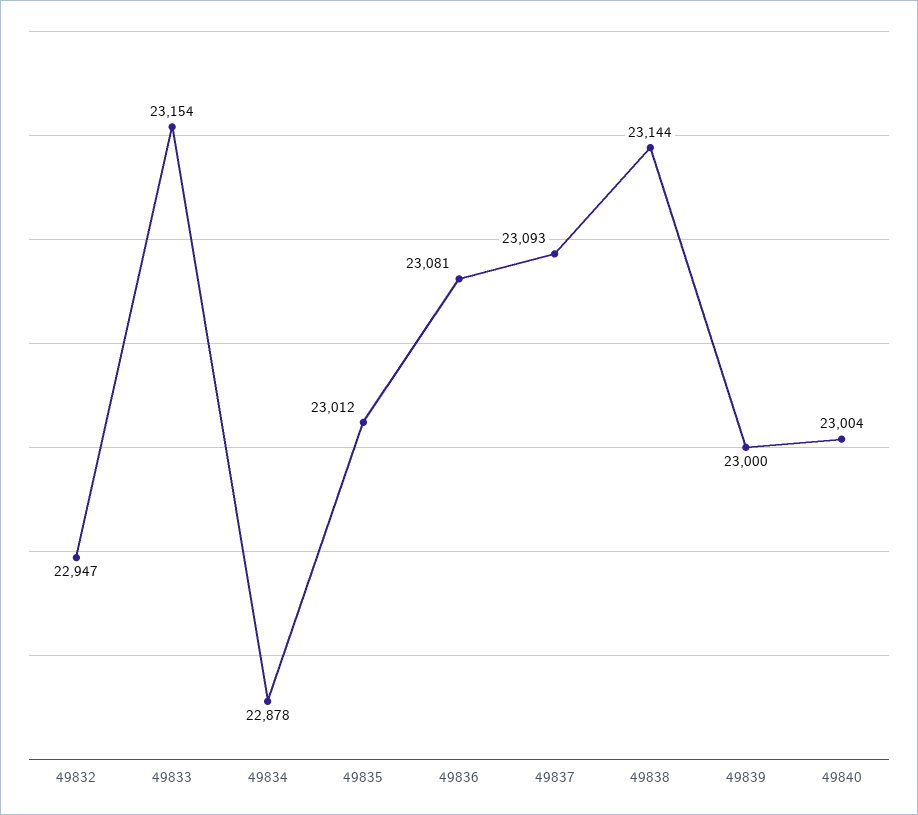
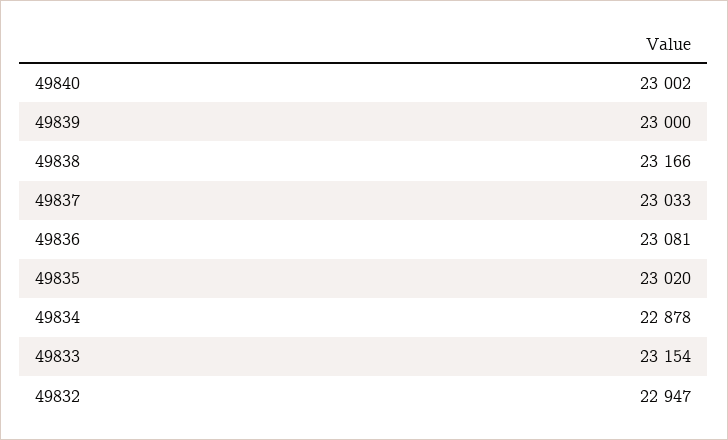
49835: 23012 -> 23020
49837: 23093 -> 23033
49838: 23144 -> 23166
49840: 23004 -> 23002

